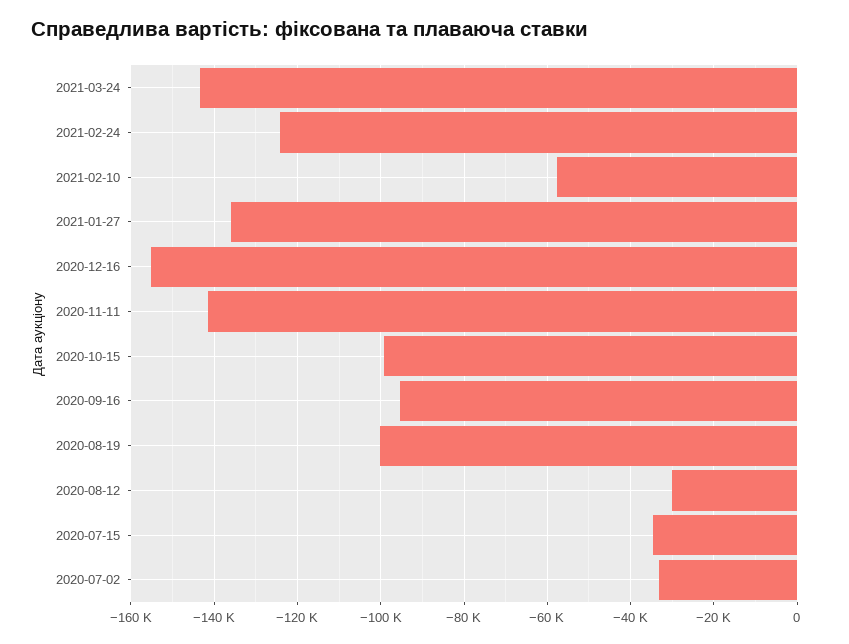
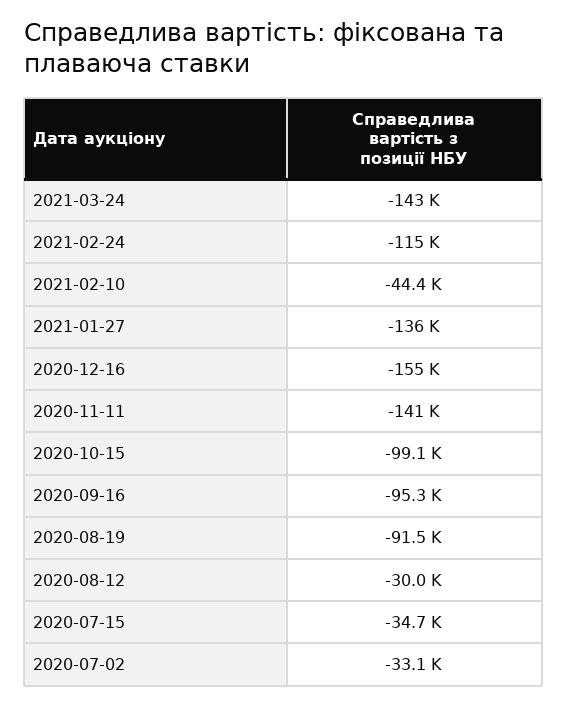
2021-02-24: -124000 -> -115000
2021-02-10: -58000 -> -44400
2020-08-19: -100000 -> -91500

